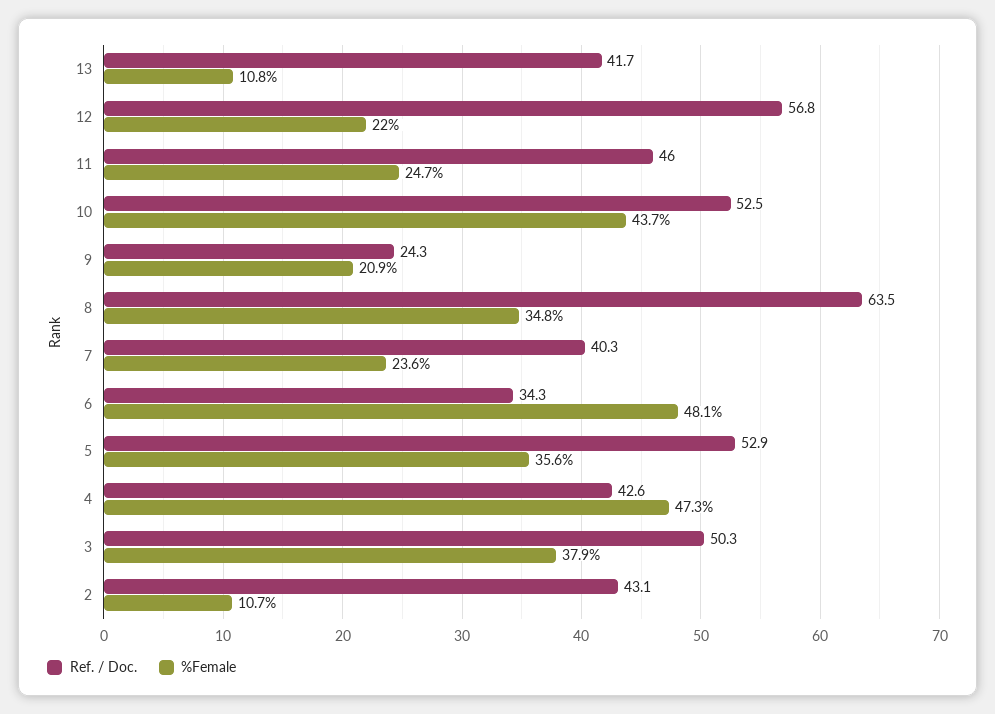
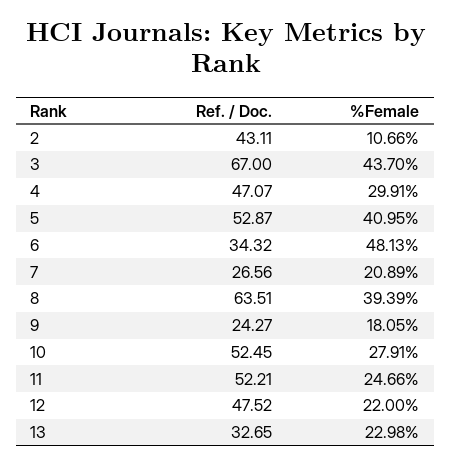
Ref. / Doc., 13: 41.7 -> 32.65
%Female, 13: 10.8 -> 22.98
Ref. / Doc., 12: 56.8 -> 47.52
Ref. / Doc., 11: 46 -> 52.21
%Female, 10: 43.7 -> 27.91
%Female, 9: 20.9 -> 18.05
%Female, 8: 34.8 -> 39.39
Ref. / Doc., 7: 40.3 -> 26.56
%Female, 7: 23.6 -> 20.89
%Female, 5: 35.6 -> 40.95
Ref. / Doc., 4: 42.6 -> 47.07
%Female, 4: 47.3 -> 29.91
Ref. / Doc., 3: 50.3 -> 67
%Female, 3: 37.9 -> 43.7

